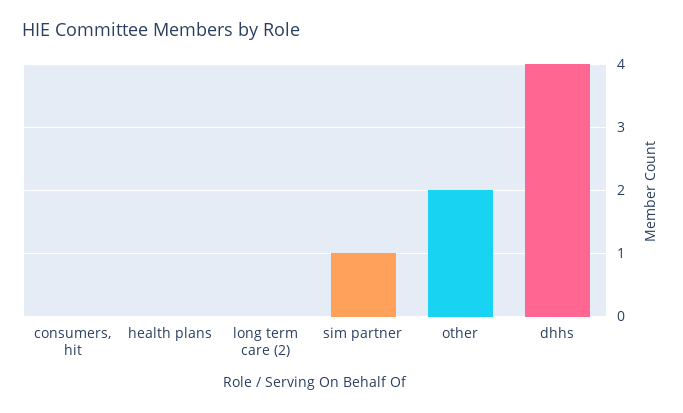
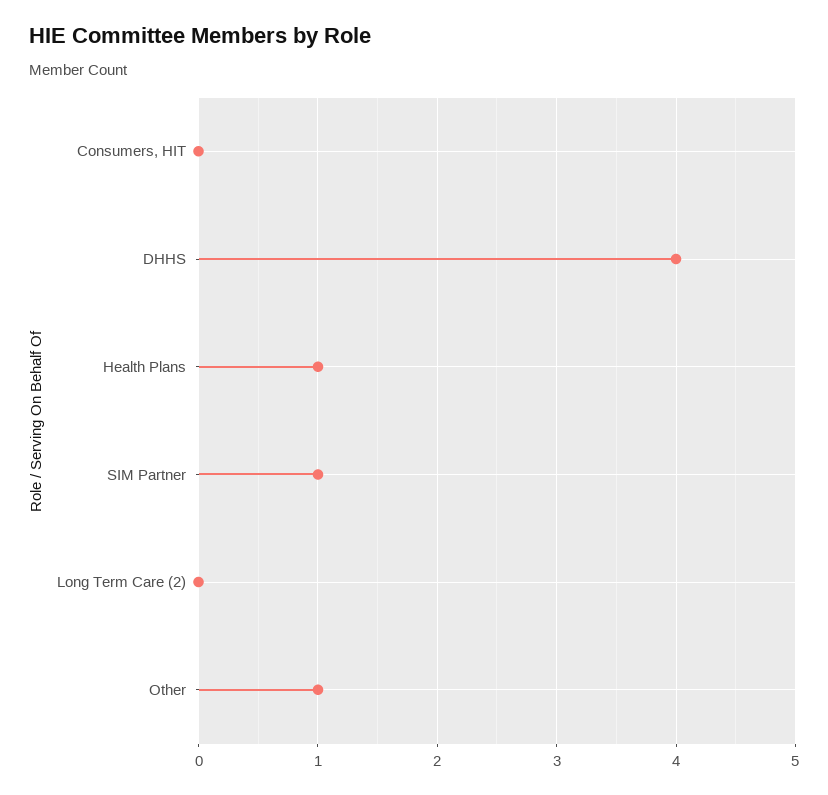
health plans: 0 -> 1
other: 2 -> 1

